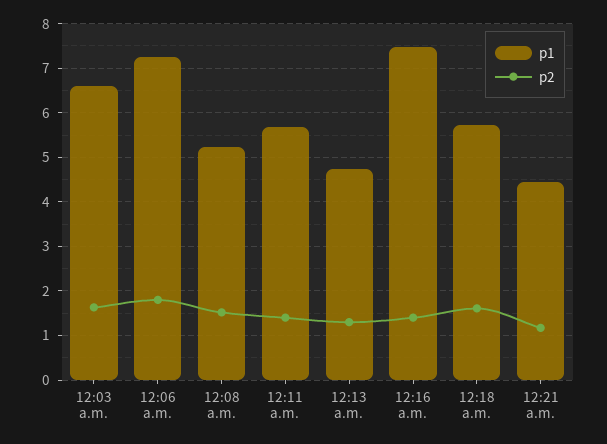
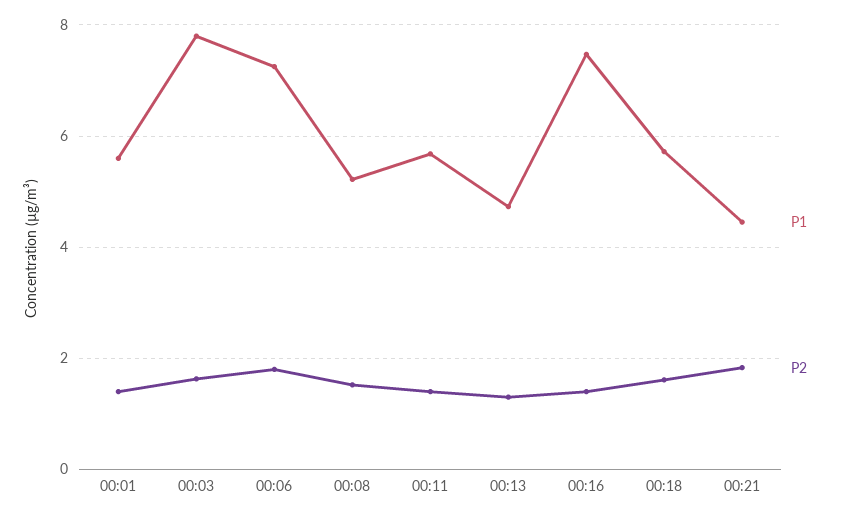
p1, 12:03 a.m.: 6.6 -> 7.8
p2, 12:21 a.m.: 1.2 -> 1.8
p1, 00:01: none -> 5.6
p2, 00:01: none -> 1.4

